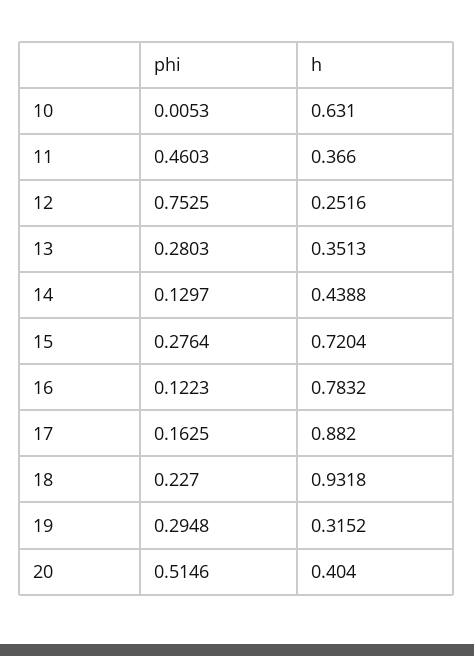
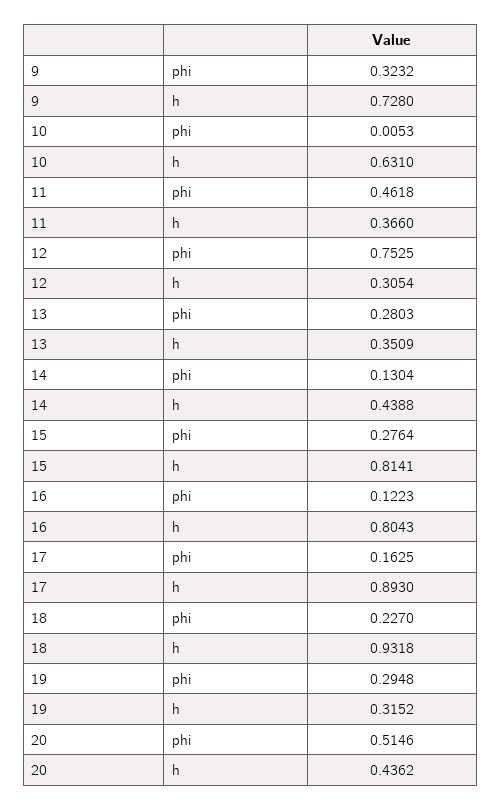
phi, 11: 0.4603 -> 0.4618
h, 12: 0.2516 -> 0.3054
h, 13: 0.3513 -> 0.3509
phi, 14: 0.1297 -> 0.1304
h, 15: 0.7204 -> 0.8141
h, 16: 0.7832 -> 0.8043
h, 17: 0.882 -> 0.893
h, 20: 0.404 -> 0.4362
phi, 9: none -> 0.3232
h, 9: none -> 0.728

